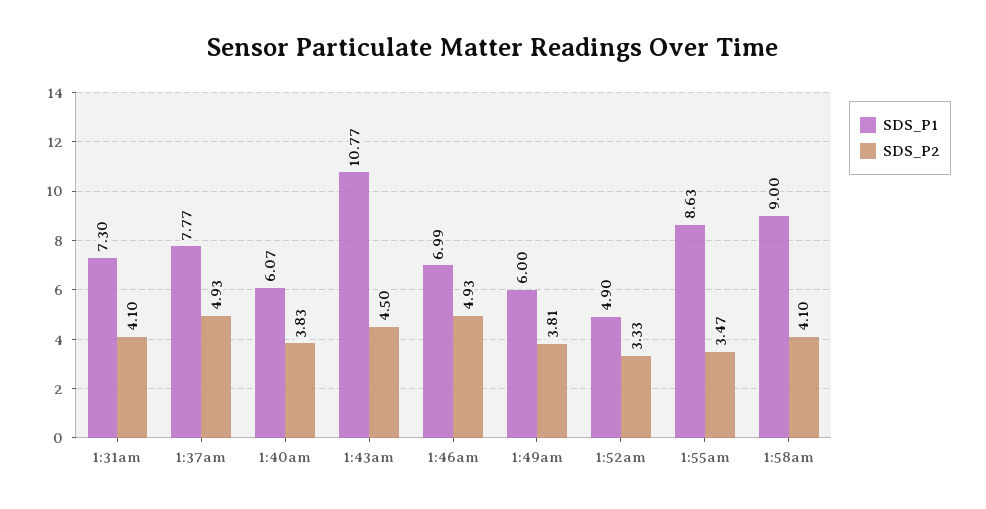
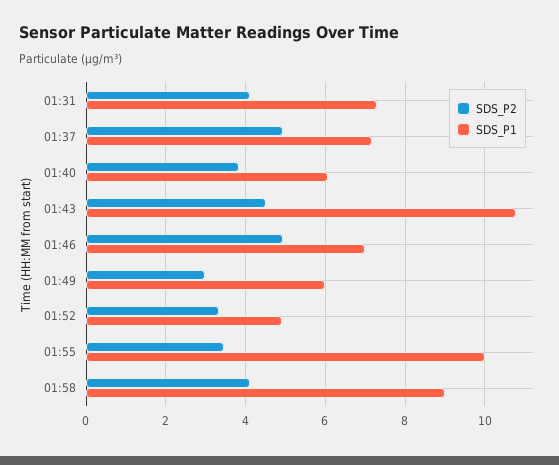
SDS_P1, 1:37am: 7.77 -> 7.2
SDS_P2, 1:49am: 3.81 -> 3
SDS_P1, 1:55am: 8.63 -> 10

